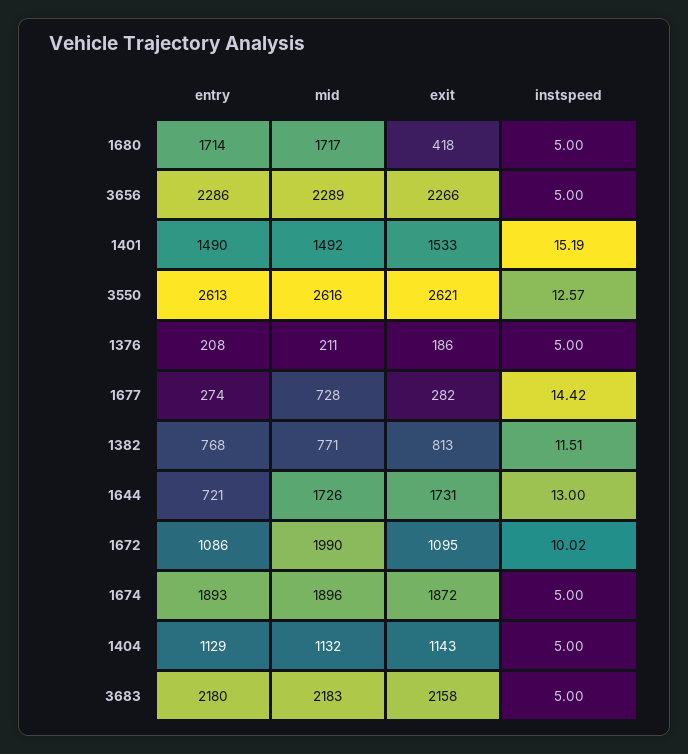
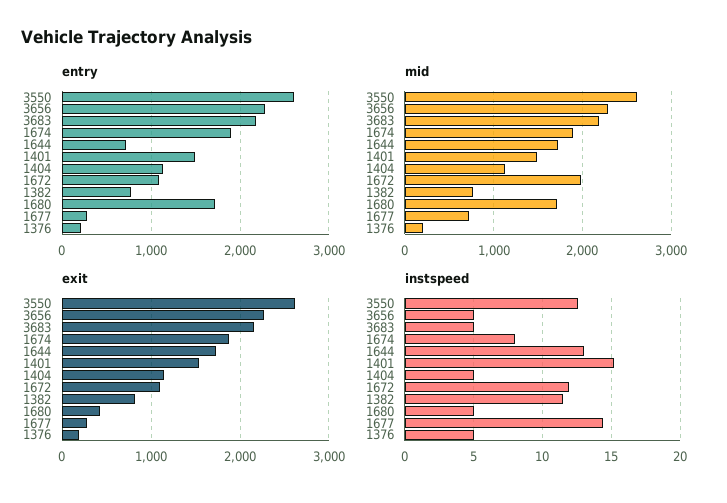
instspeed, 1672: 10.02 -> 12
instspeed, 1674: 5 -> 8

